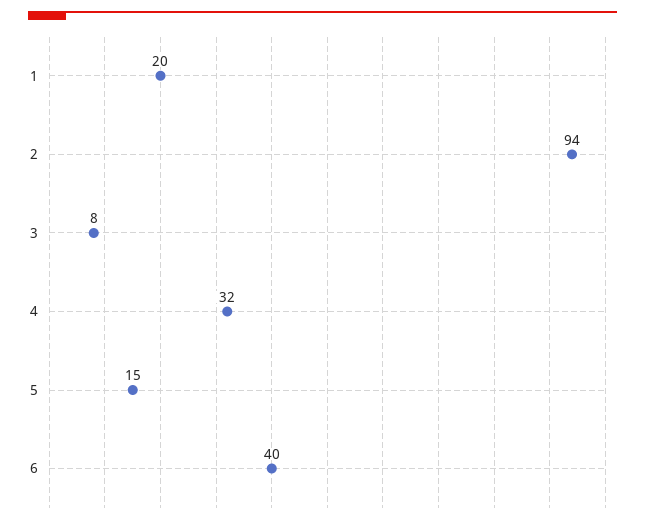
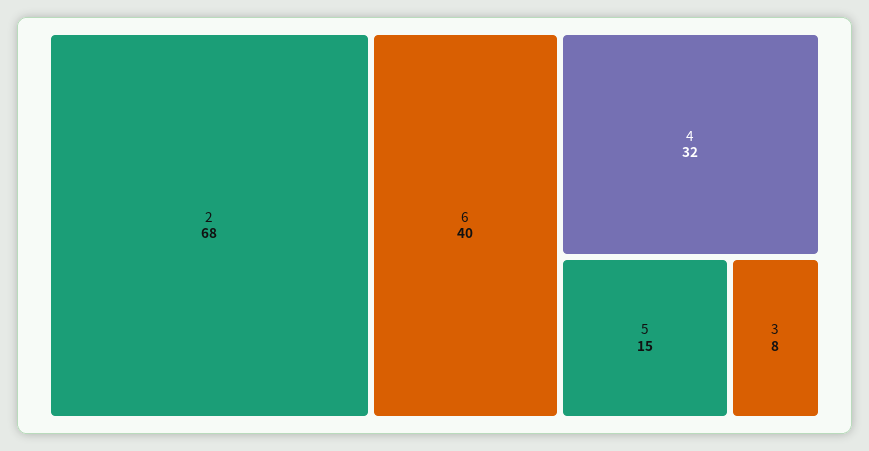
1: 20 -> none
2: 94 -> 68

